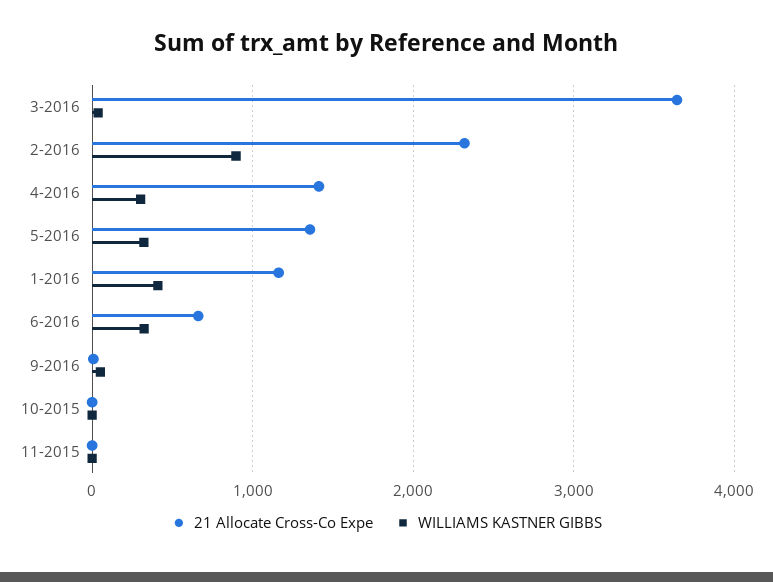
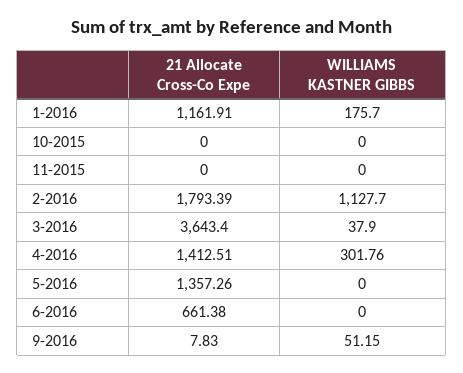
21 Allocate Cross-Co Expe, 2-2016: 2300 -> 1793.39
WILLIAMS KASTNER GIBBS, 2-2016: 900 -> 1127.7
WILLIAMS KASTNER GIBBS, 5-2016: 300 -> 0
WILLIAMS KASTNER GIBBS, 1-2016: 400 -> 175.7
WILLIAMS KASTNER GIBBS, 6-2016: 300 -> 0

